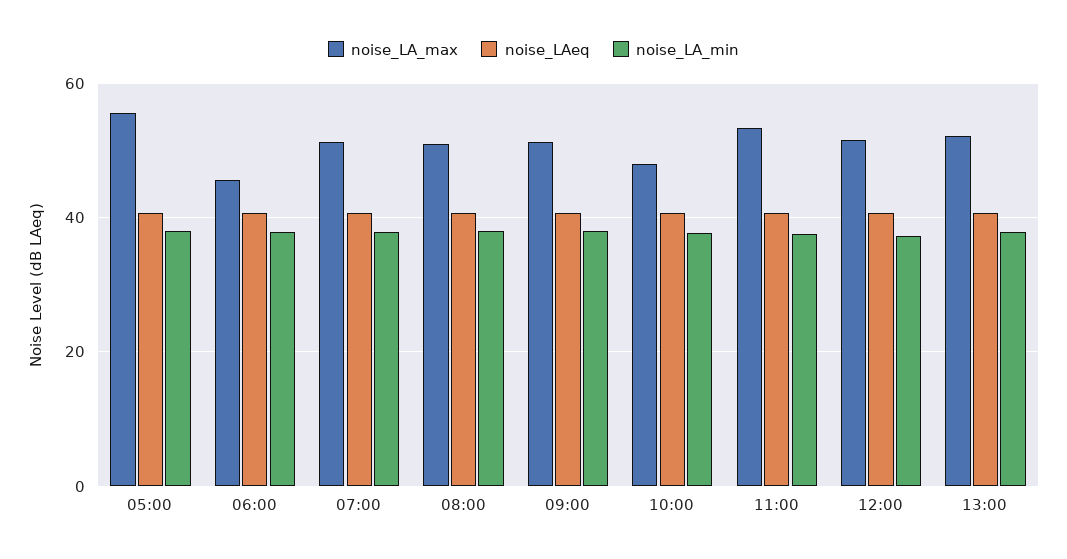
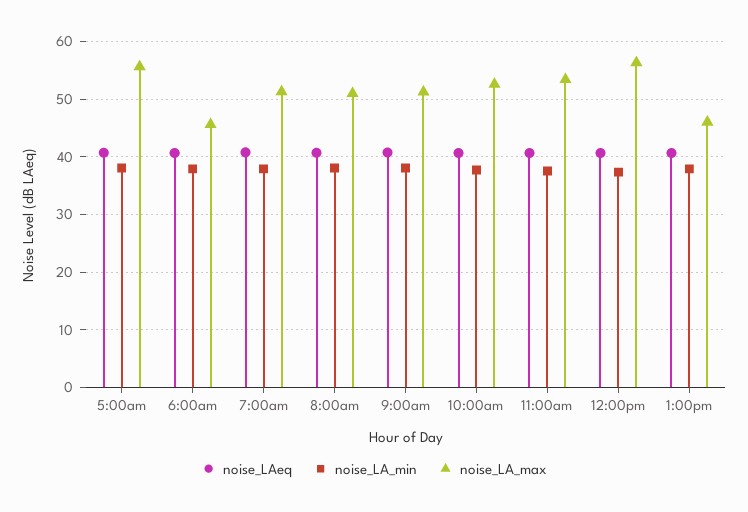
noise_LA_max, 10:00: 48 -> 52
noise_LA_max, 12:00: 52 -> 56
noise_LA_max, 13:00: 52 -> 46

